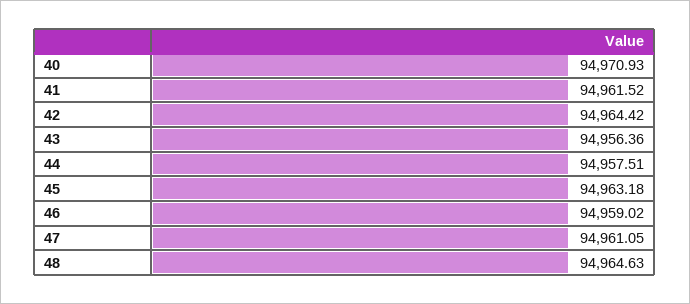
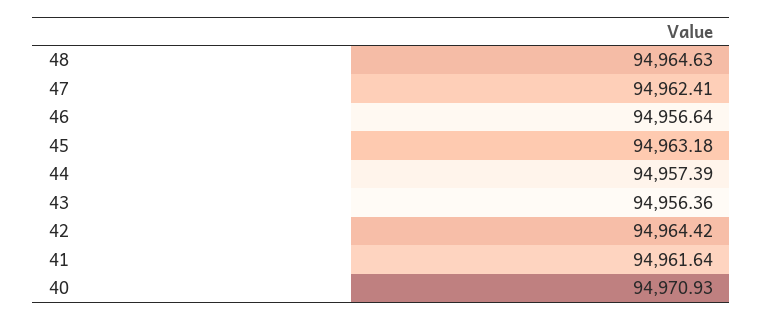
41: 94961.52 -> 94961.64
44: 94957.51 -> 94957.39
46: 94959.02 -> 94956.64
47: 94961.05 -> 94962.41

